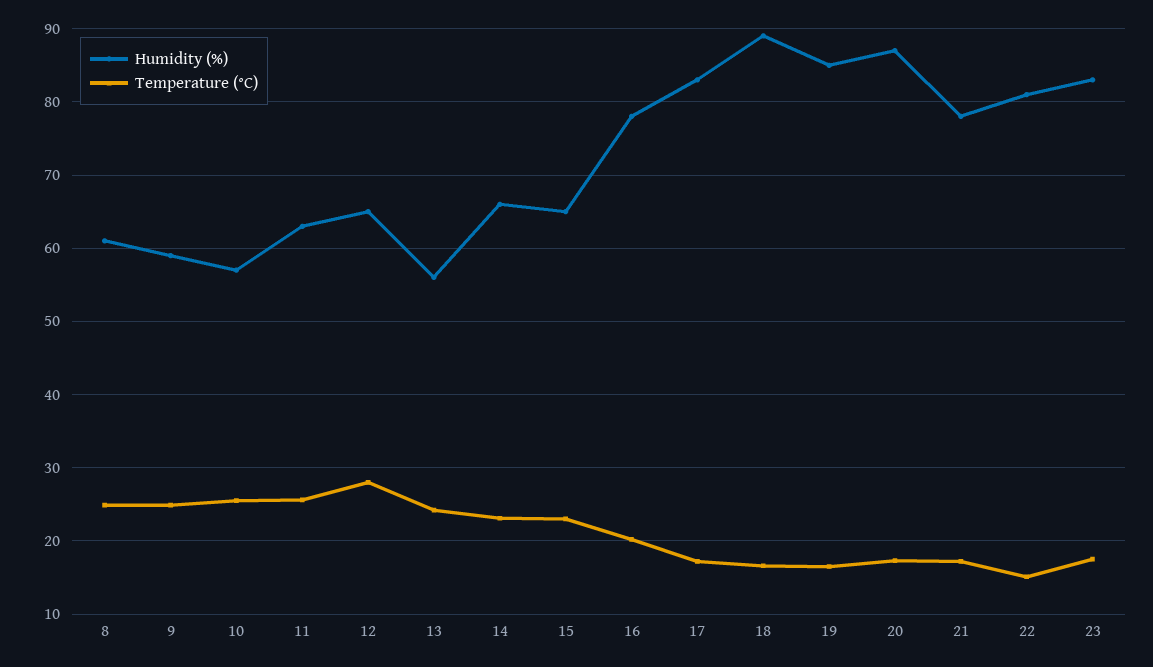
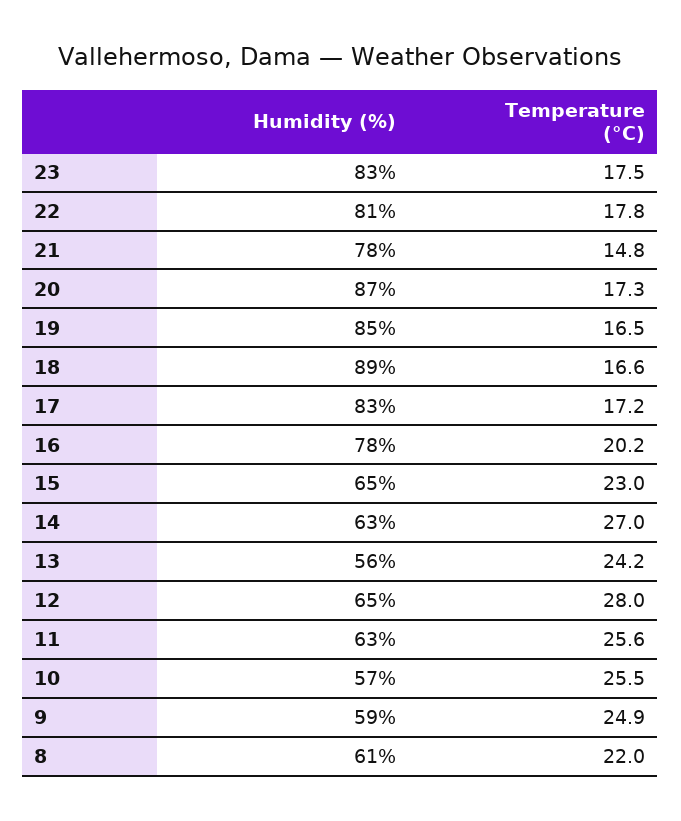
Temperature (°C), 8: 25 -> 22
Humidity (%), 14: 66 -> 63
Temperature (°C), 14: 23 -> 27
Temperature (°C), 21: 17 -> 14.8
Temperature (°C), 22: 15 -> 17.8

